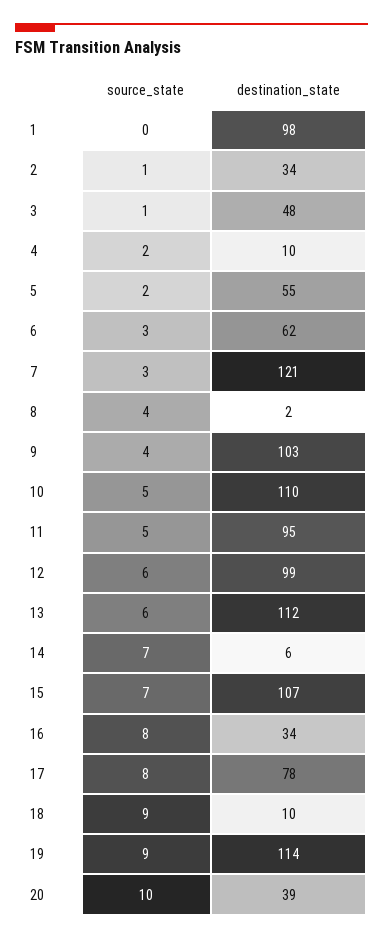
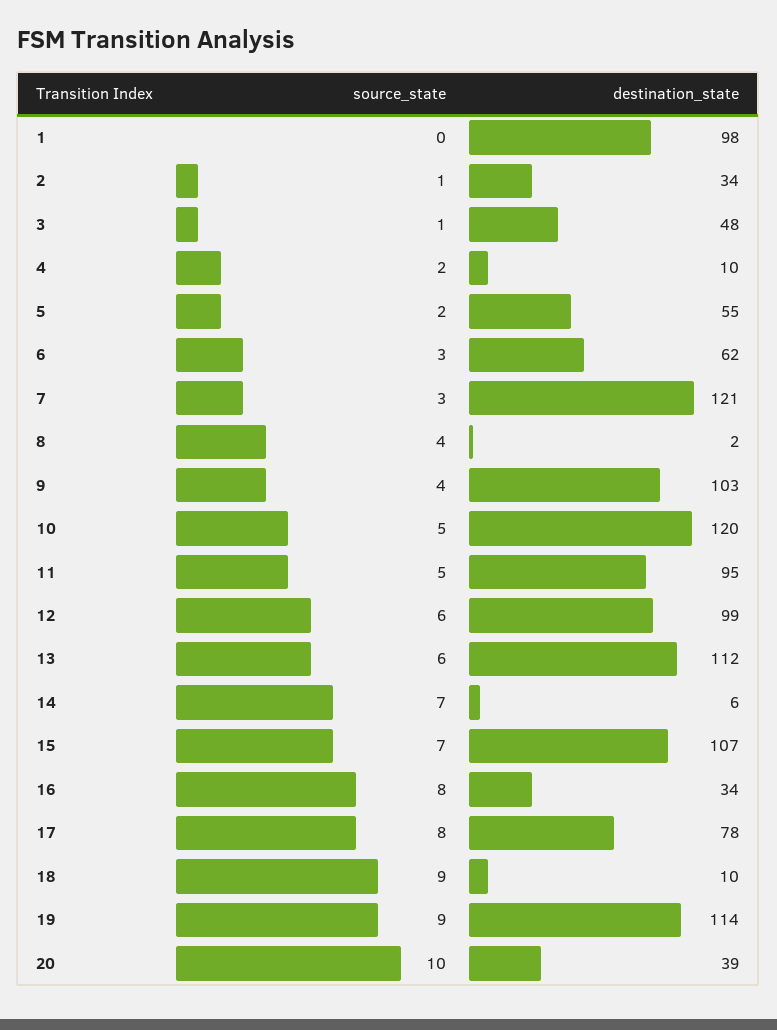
destination_state, 10: 110 -> 120

